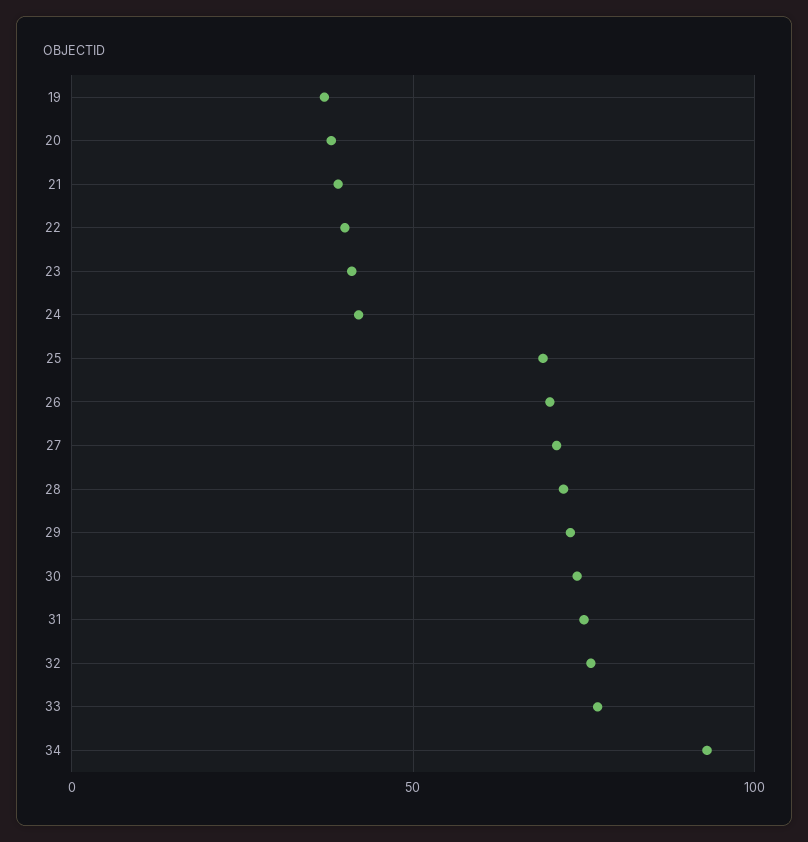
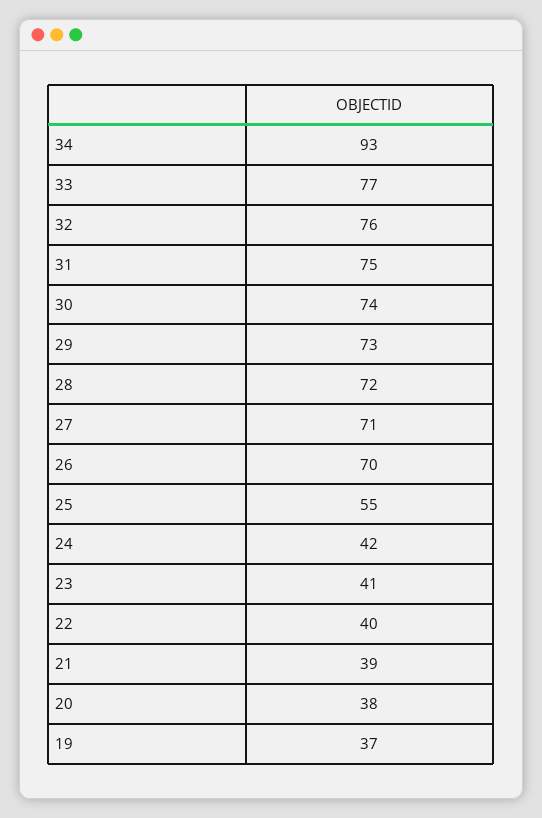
25: 70 -> 55

